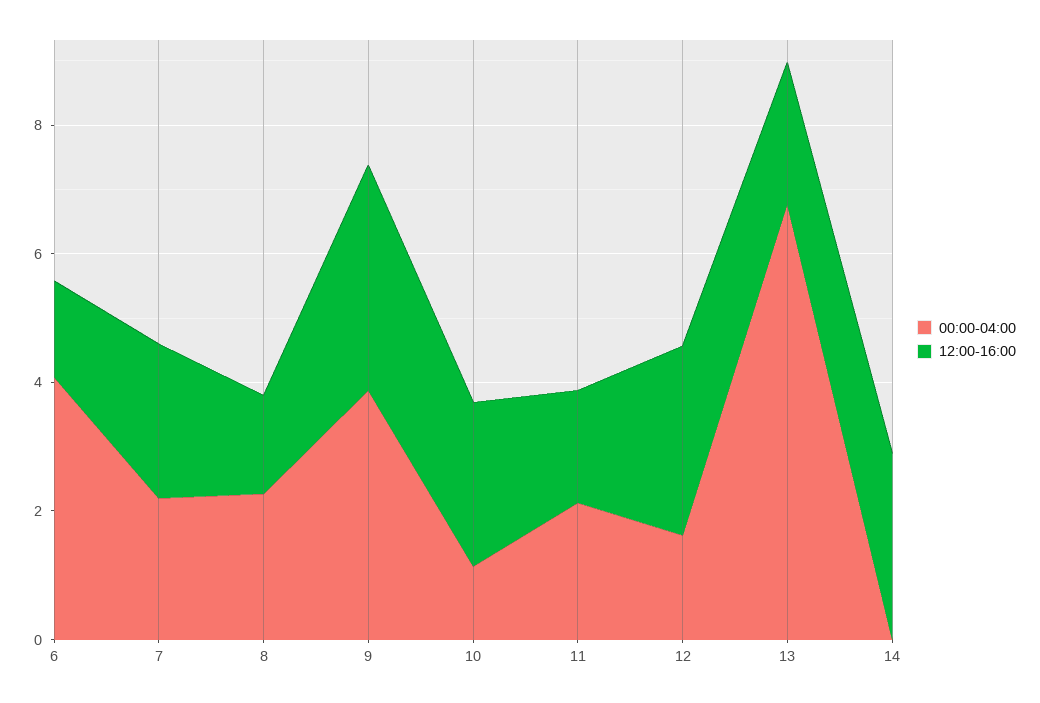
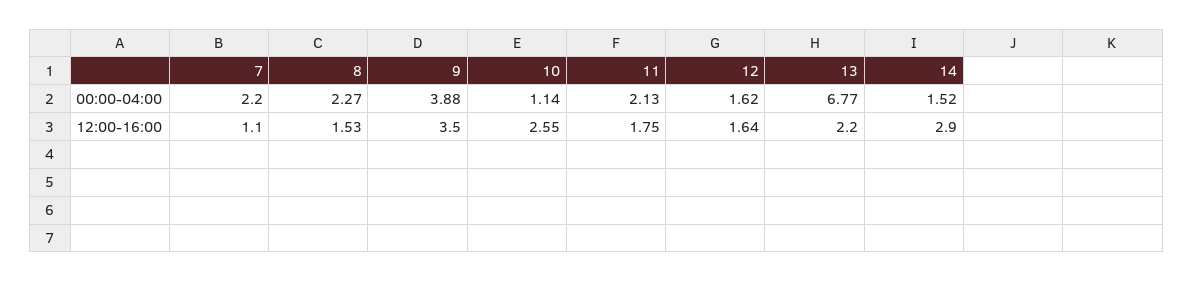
00:00-04:00, 6: 4 -> none
12:00-16:00, 6: 1.5 -> none
12:00-16:00, 7: 2.5 -> 1.1
12:00-16:00, 12: 3 -> 1.64
00:00-04:00, 14: 0 -> 1.52

